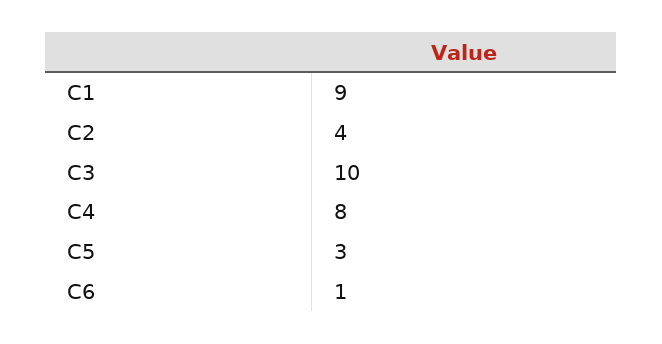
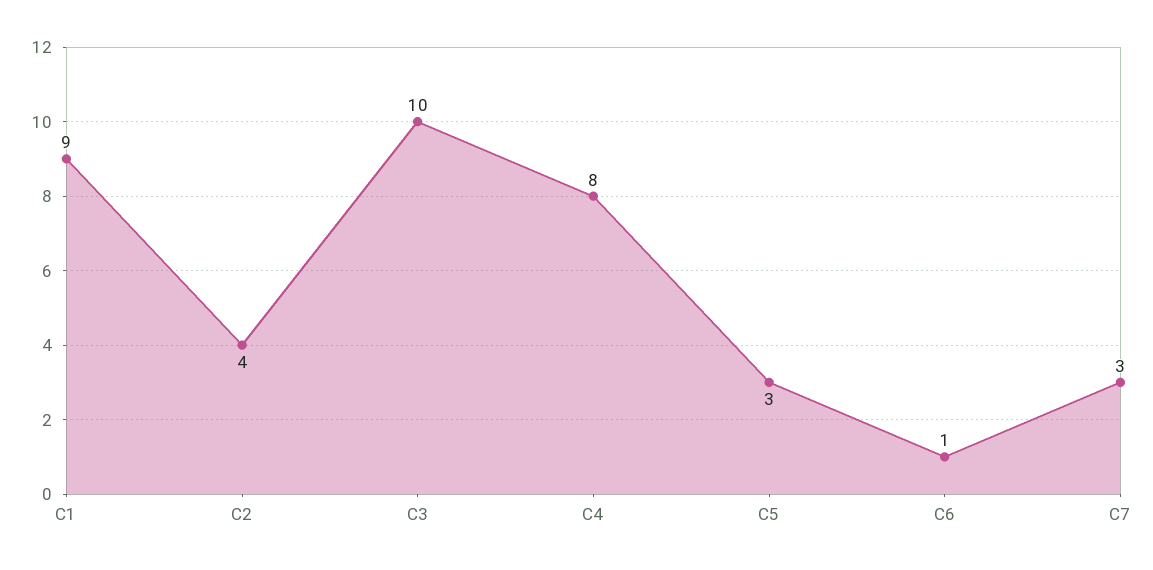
C7: none -> 3

